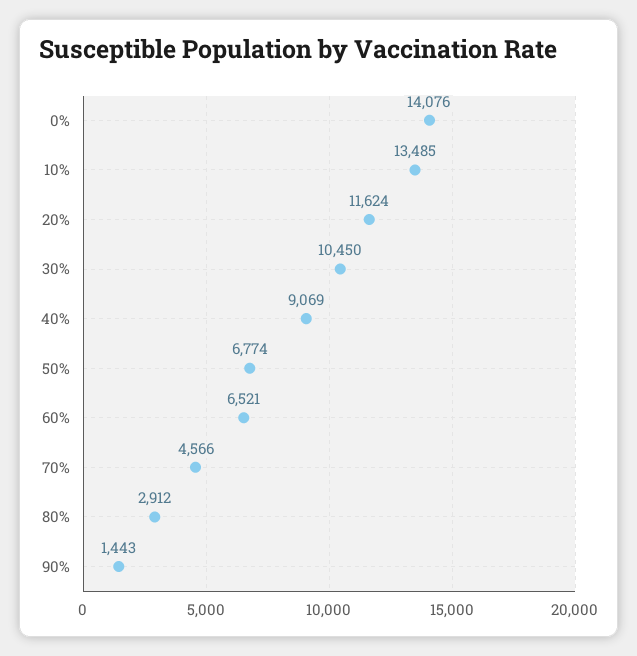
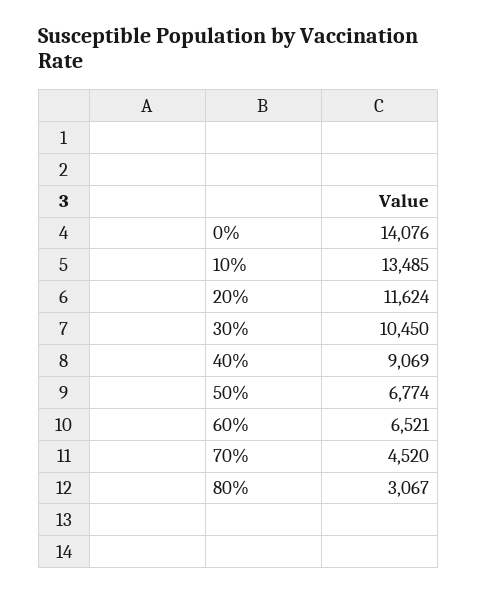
70%: 4566 -> 4520
80%: 2912 -> 3067
90%: 1443 -> none

